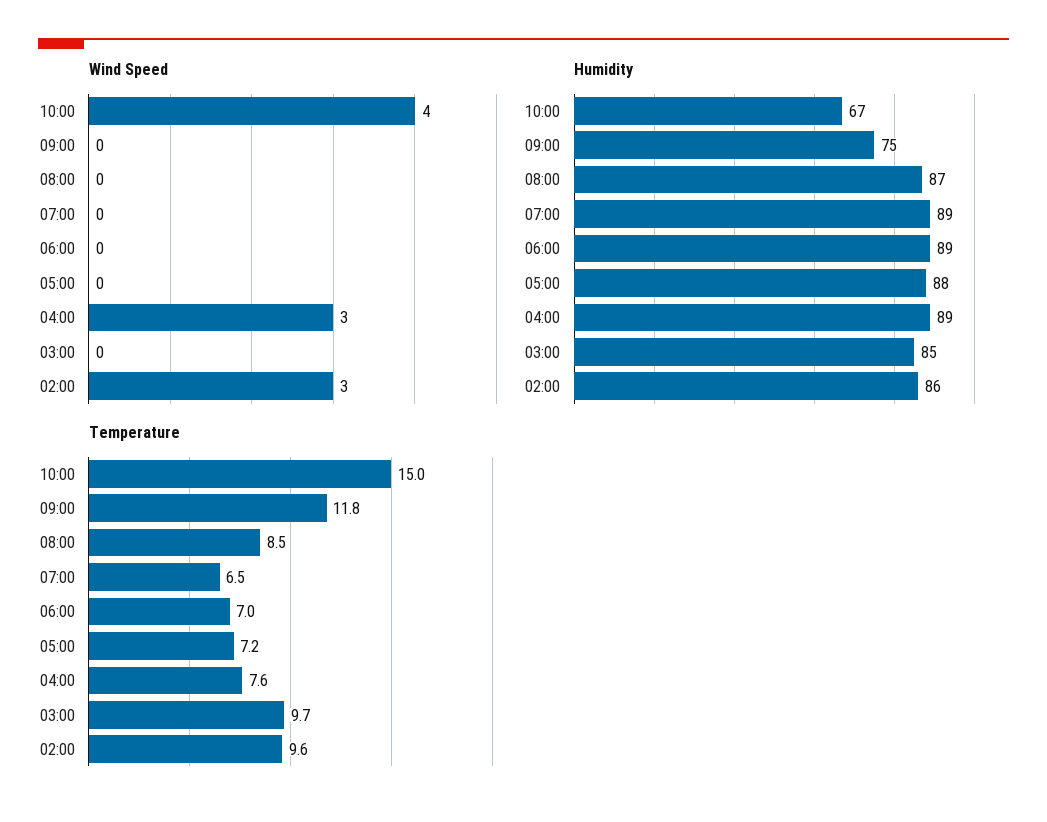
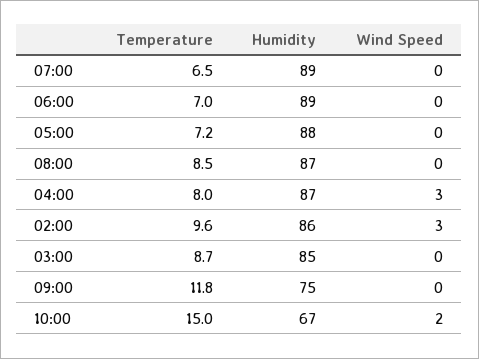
Wind Speed, 10:00: 4 -> 2
Humidity, 04:00: 89 -> 87
Temperature, 04:00: 7.6 -> 8
Temperature, 03:00: 9.7 -> 8.7

